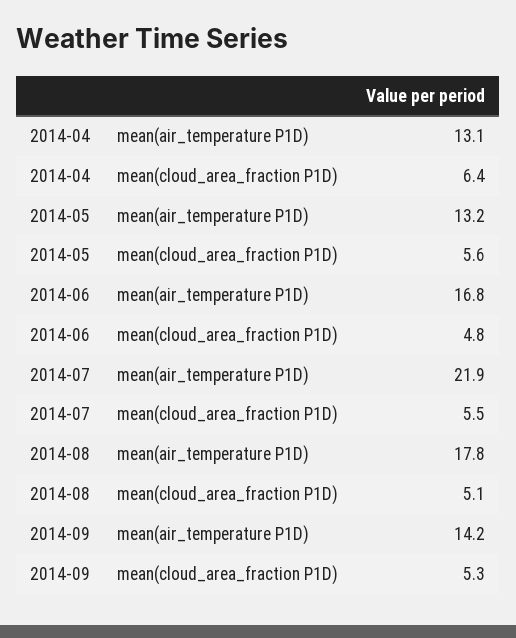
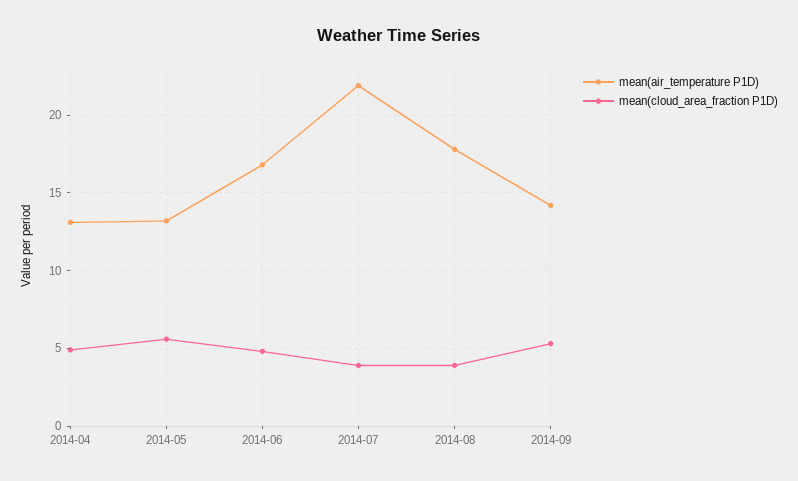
mean(cloud_area_fraction P1D), 2014-04: 6.4 -> 5
mean(cloud_area_fraction P1D), 2014-07: 5.5 -> 4
mean(cloud_area_fraction P1D), 2014-08: 5.1 -> 4

